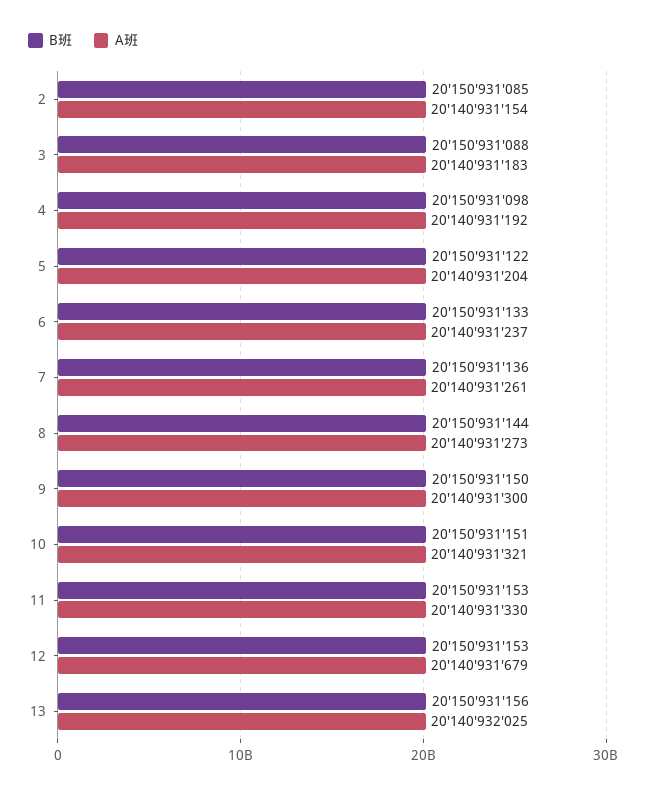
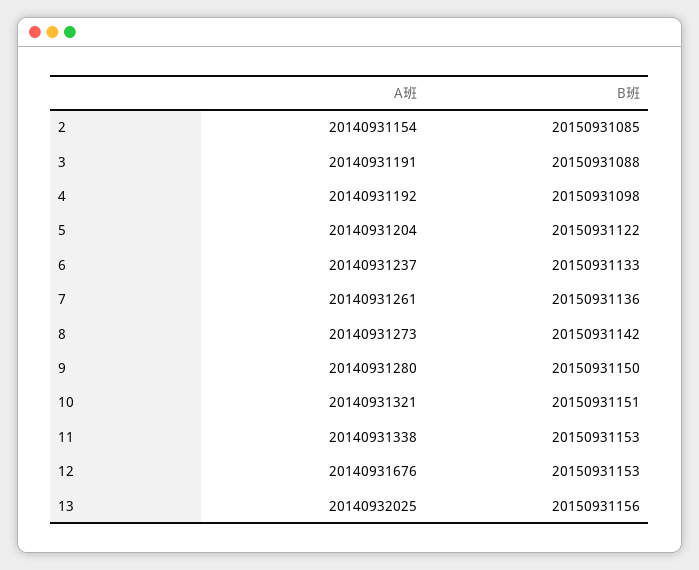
A班, 3: 20140931183 -> 20140931191
B班, 8: 20150931144 -> 20150931142
A班, 9: 20140931300 -> 20140931280
A班, 11: 20140931330 -> 20140931338
A班, 12: 20140931679 -> 20140931676

